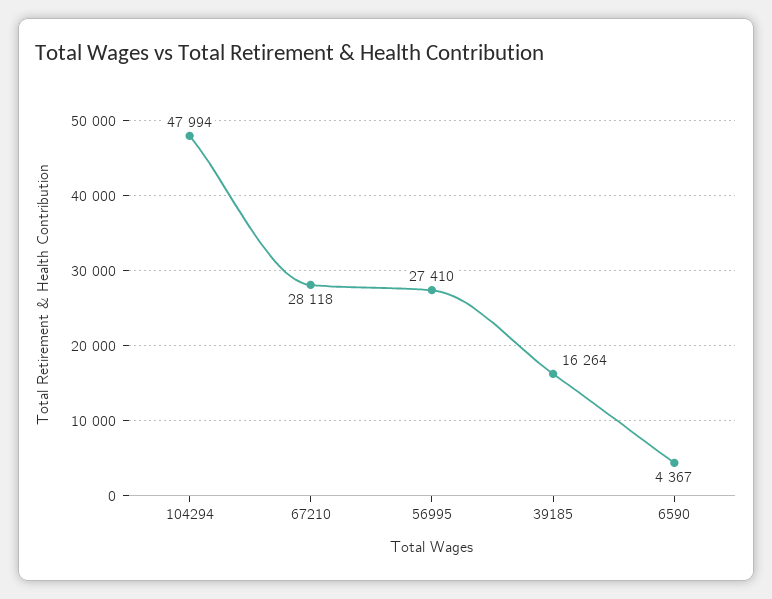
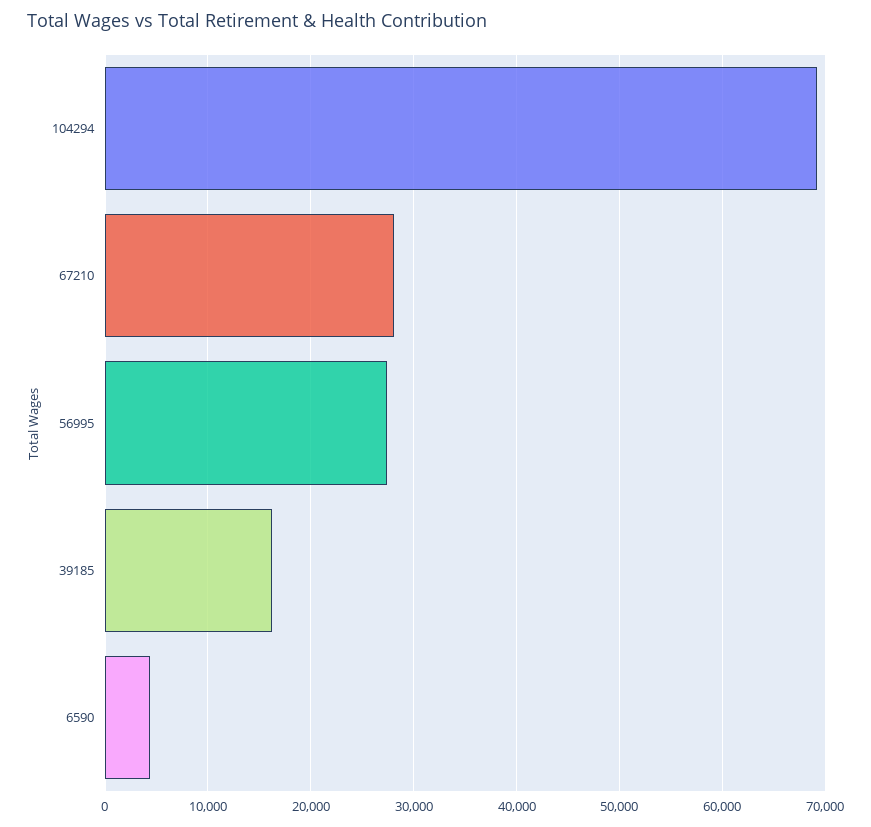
104294: 47994 -> 69000

